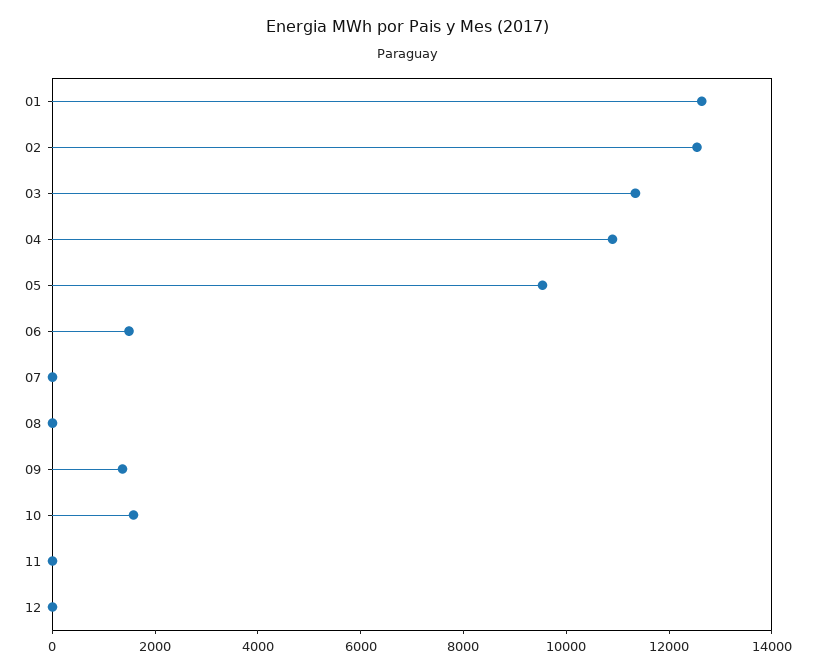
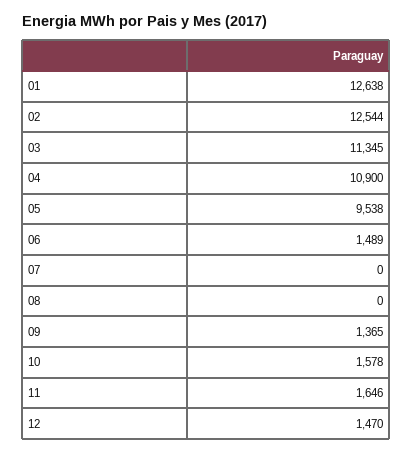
11: 0 -> 1646
12: 0 -> 1470

